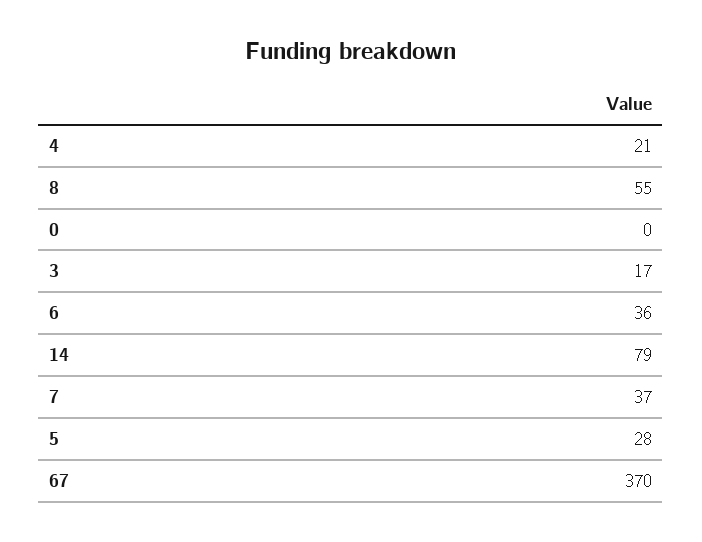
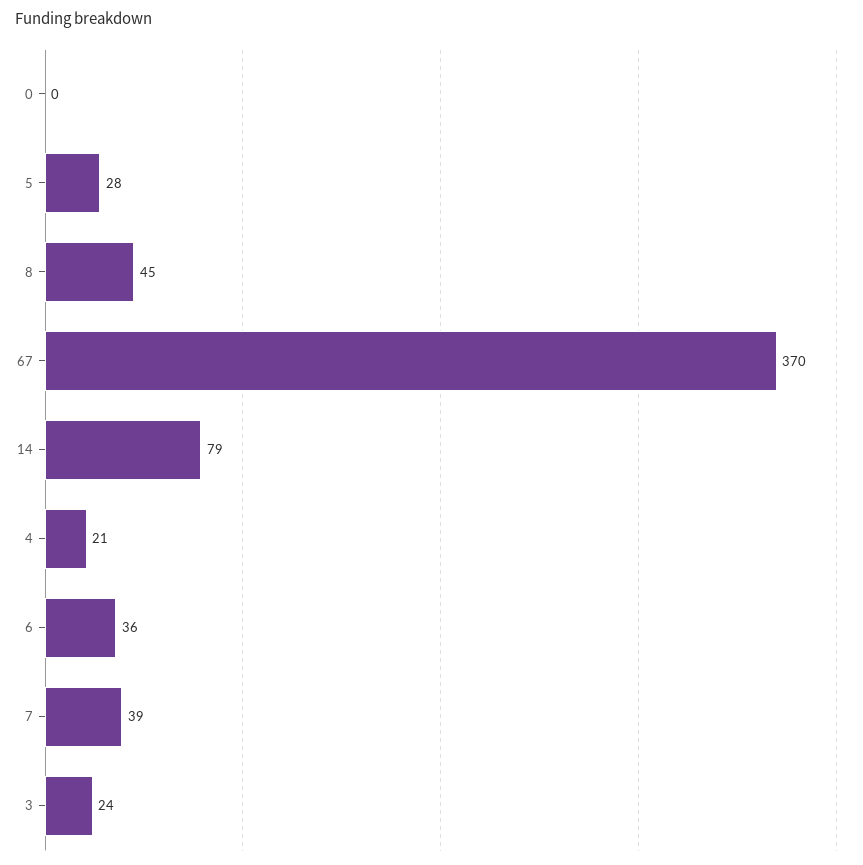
8: 55 -> 45
3: 17 -> 24
7: 37 -> 39

